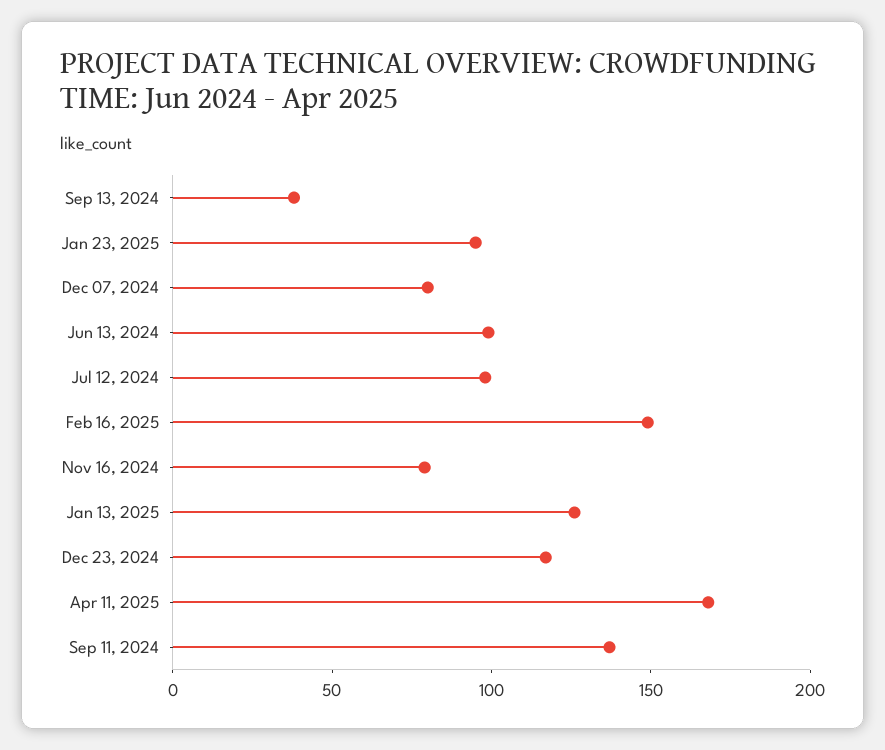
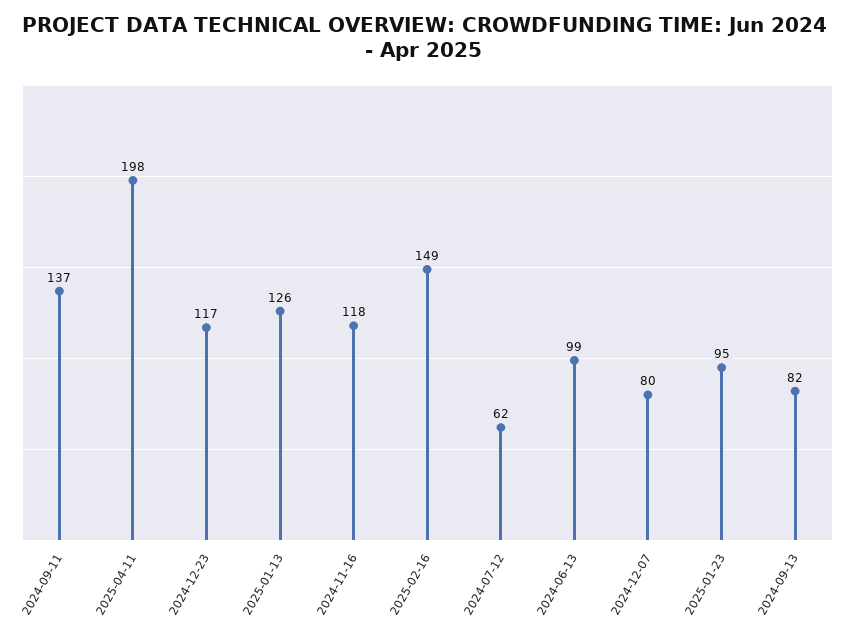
Sep 13, 2024: 40 -> 82
Jul 12, 2024: 100 -> 62
Nov 16, 2024: 80 -> 118
Apr 11, 2025: 170 -> 198

